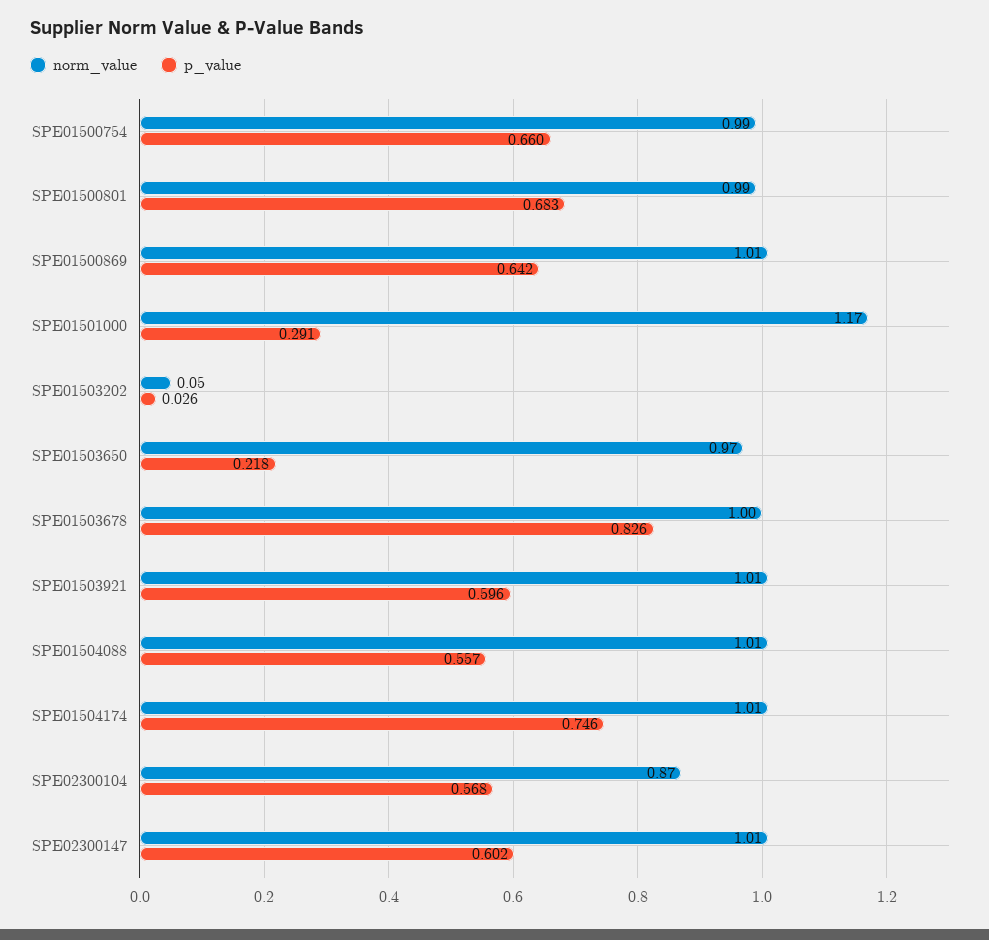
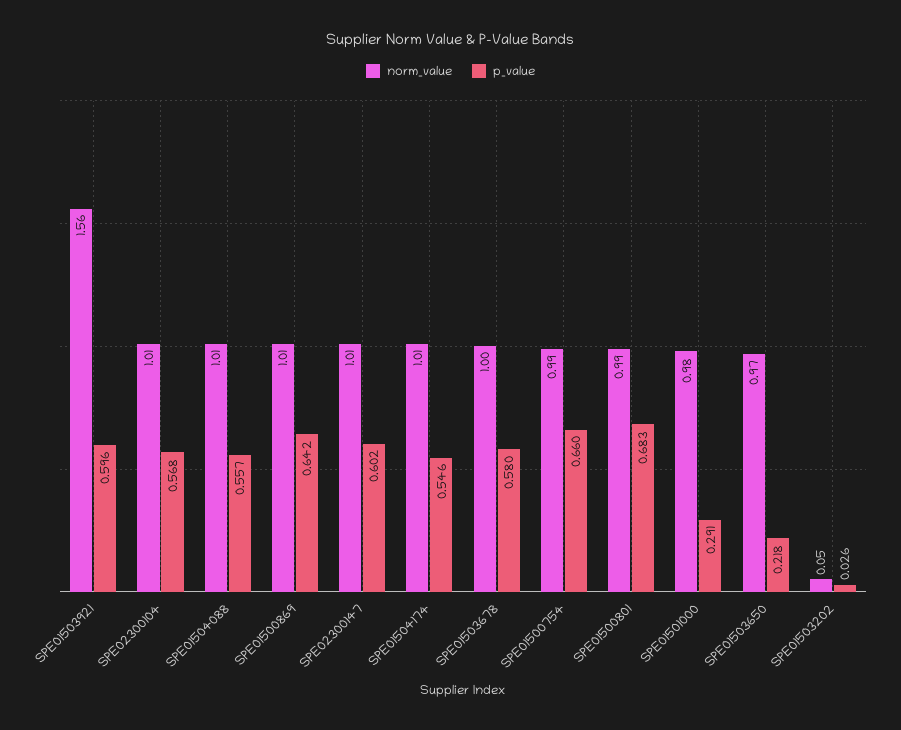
norm_value, SPE01501000: 1.17 -> 0.98
p_value, SPE01503678: 0.826 -> 0.58
norm_value, SPE01503921: 1.01 -> 1.56
p_value, SPE01504174: 0.746 -> 0.546
norm_value, SPE02300104: 0.87 -> 1.01

